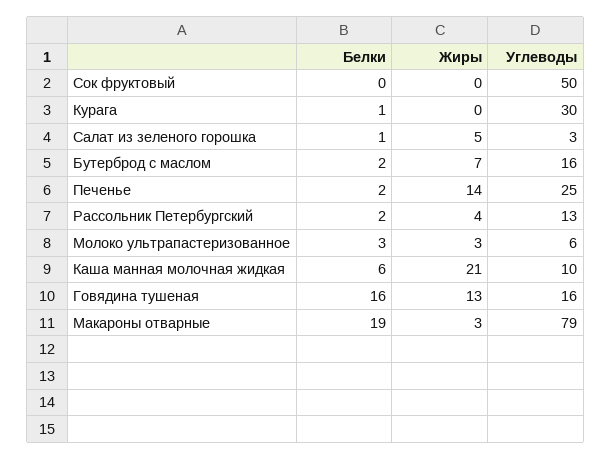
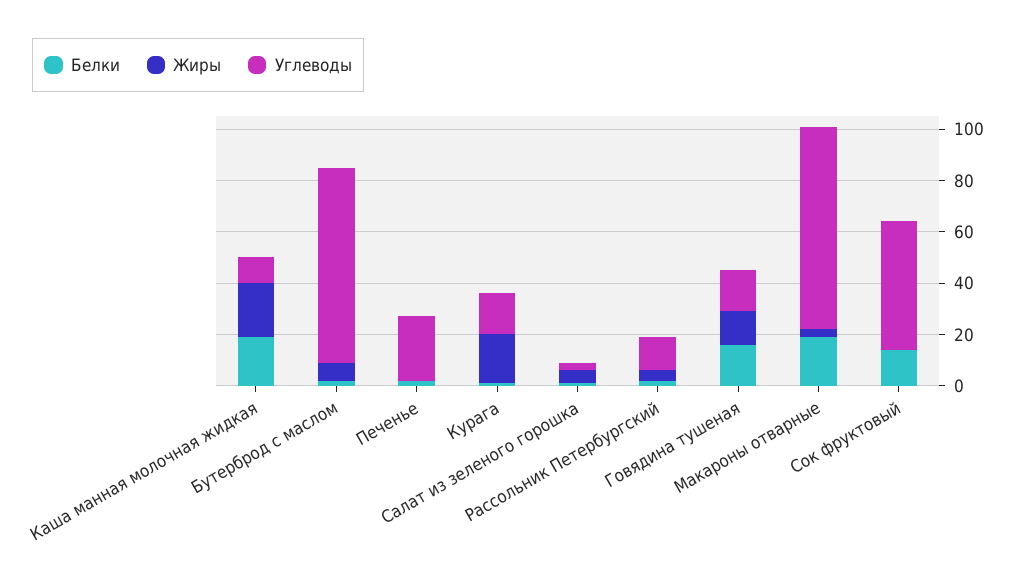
Белки, Сок фруктовый: 0 -> 15
Жиры, Курага: 0 -> 20
Углеводы, Курага: 30 -> 15
Углеводы, Бутерброд с маслом: 16 -> 75
Жиры, Печенье: 14 -> 0
Белки, Молоко ультрапастеризованное: 3 -> none
Жиры, Молоко ультрапастеризованное: 3 -> none
Углеводы, Молоко ультрапастеризованное: 6 -> none
Белки, Каша манная молочная жидкая: 6 -> 20

